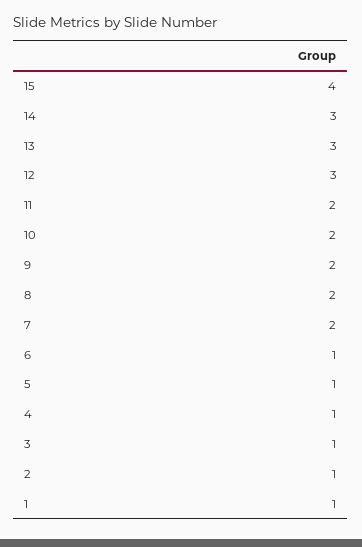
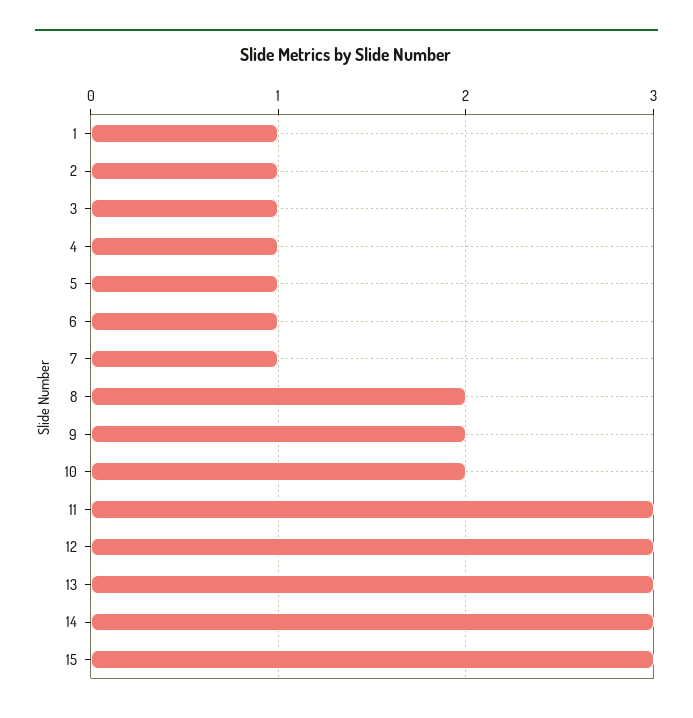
15: 4 -> 3
11: 2 -> 3
7: 2 -> 1

